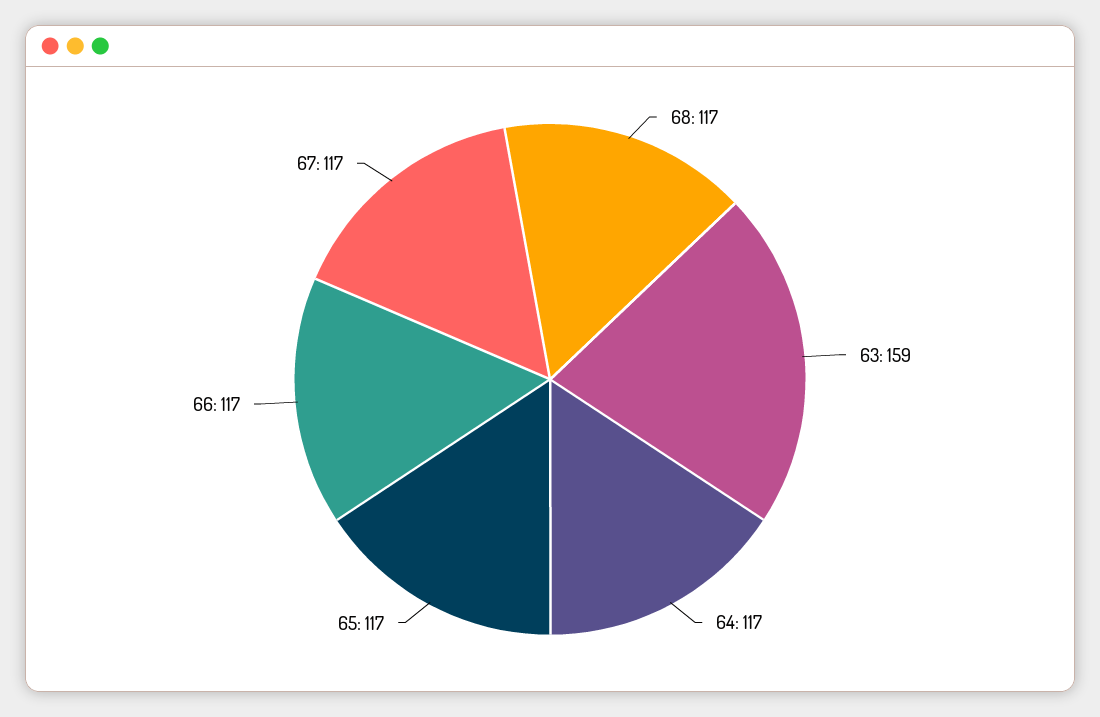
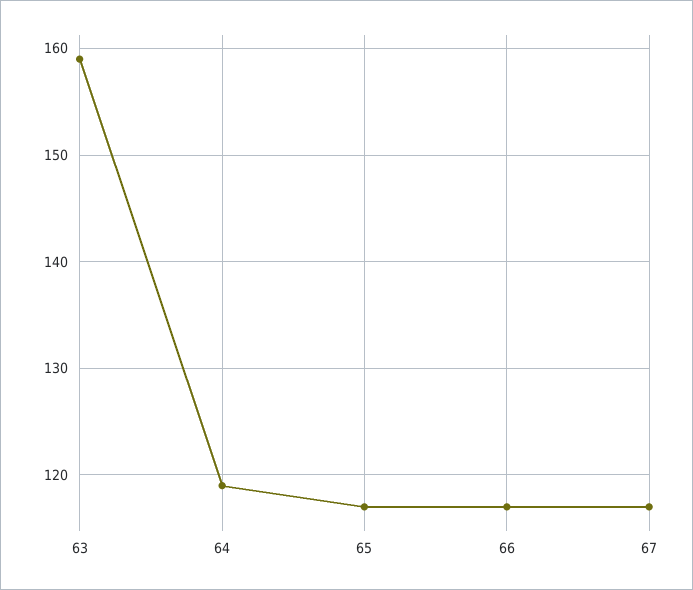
68: 117 -> none
64: 117 -> 119

